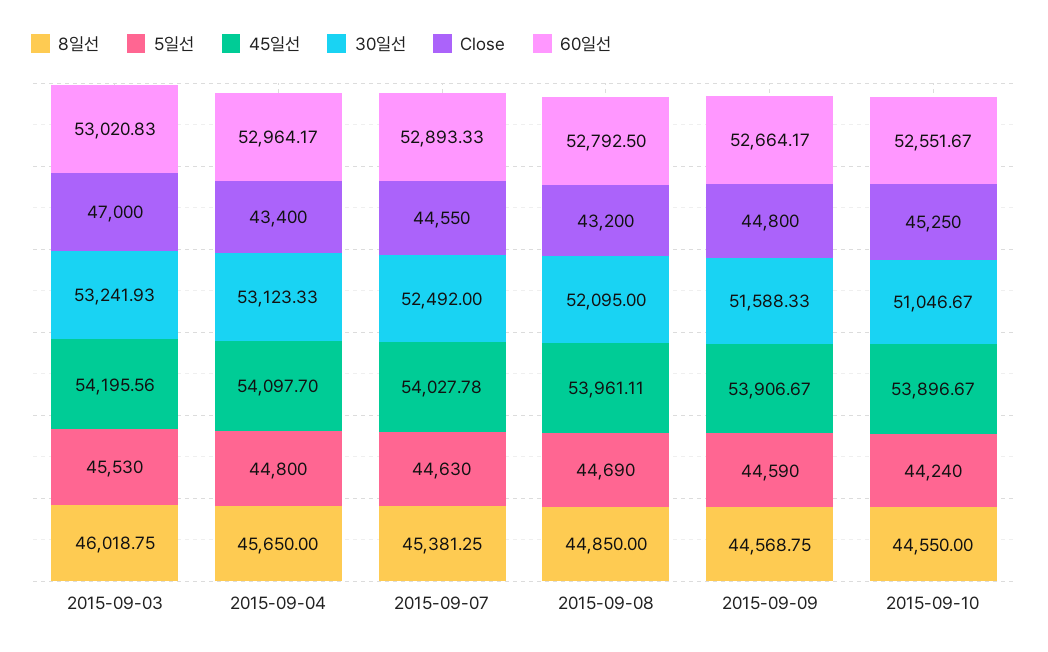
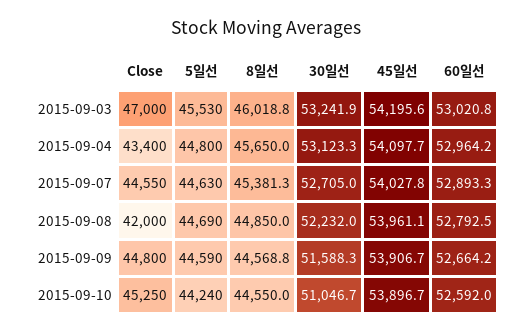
30일선, 2015-09-07: 52492 -> 52705
30일선, 2015-09-08: 52095 -> 52232
Close, 2015-09-08: 43200 -> 42000
60일선, 2015-09-10: 52551.67 -> 52592

